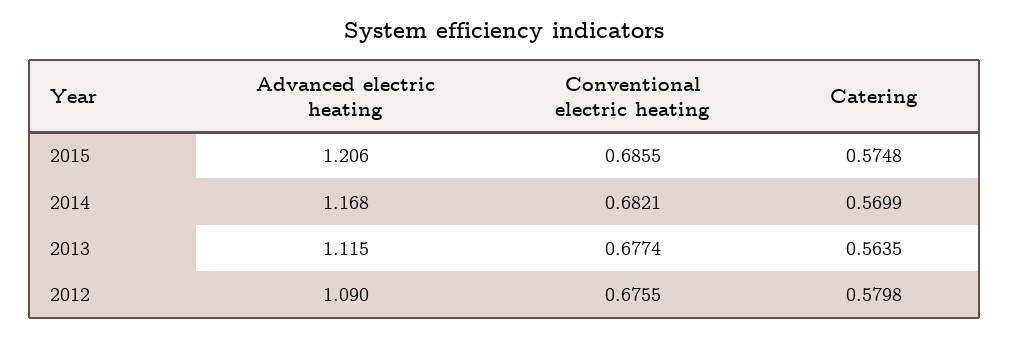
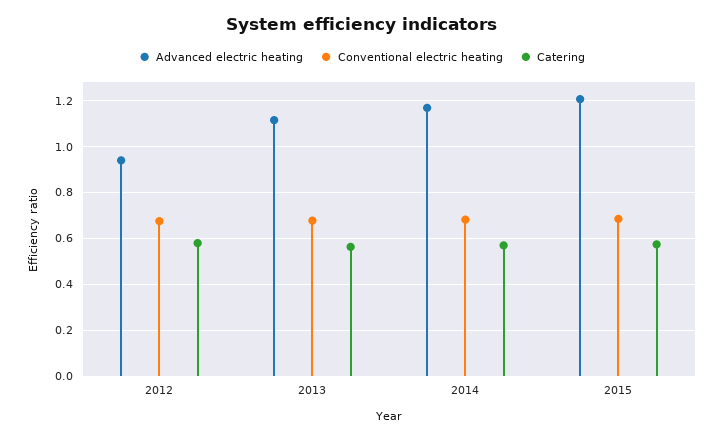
Advanced electric heating, 2012: 1.09 -> 0.95

